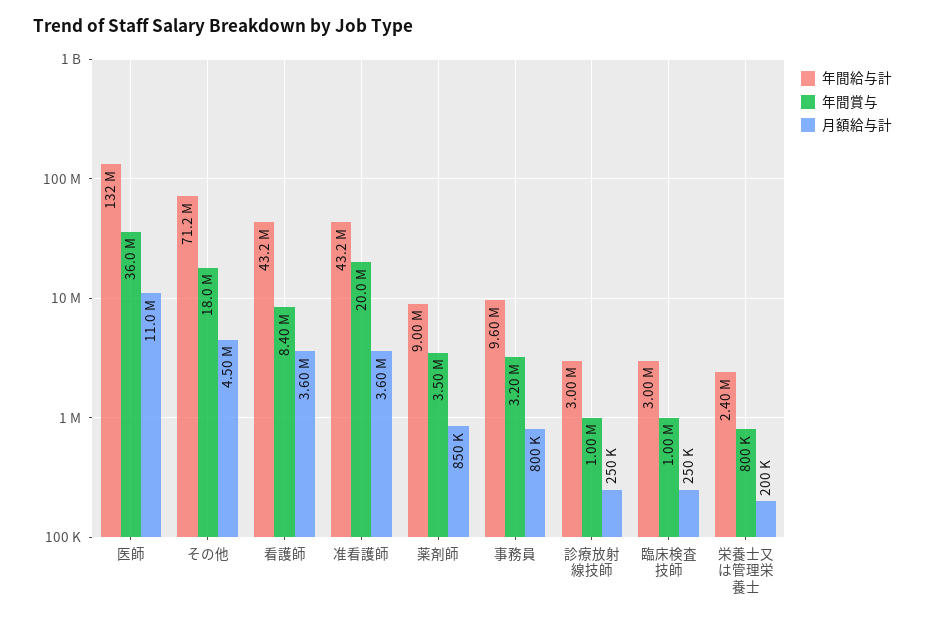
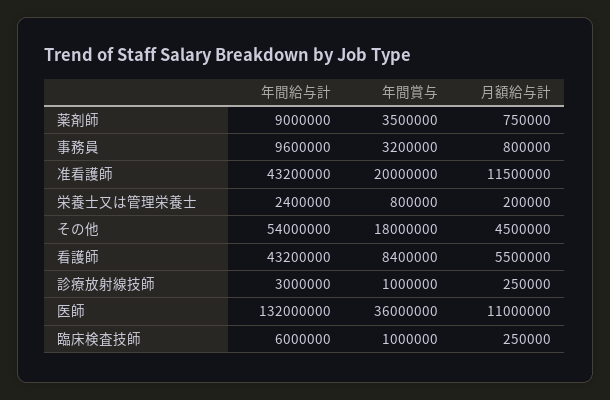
年間給与計, その他: 71200000 -> 54000000
月額給与計, 看護師: 3600000 -> 5500000
月額給与計, 准看護師: 3600000 -> 11500000
月額給与計, 薬剤師: 850000 -> 750000
年間給与計, 臨床検査技師: 3000000 -> 6000000

